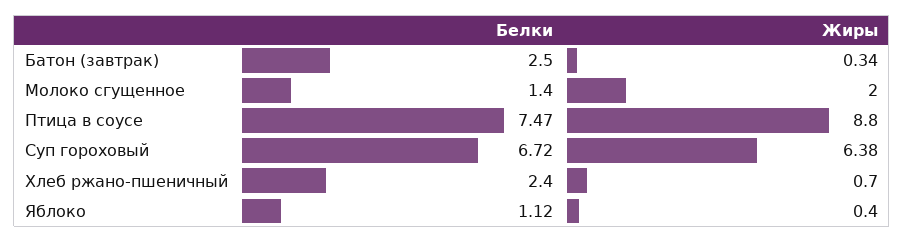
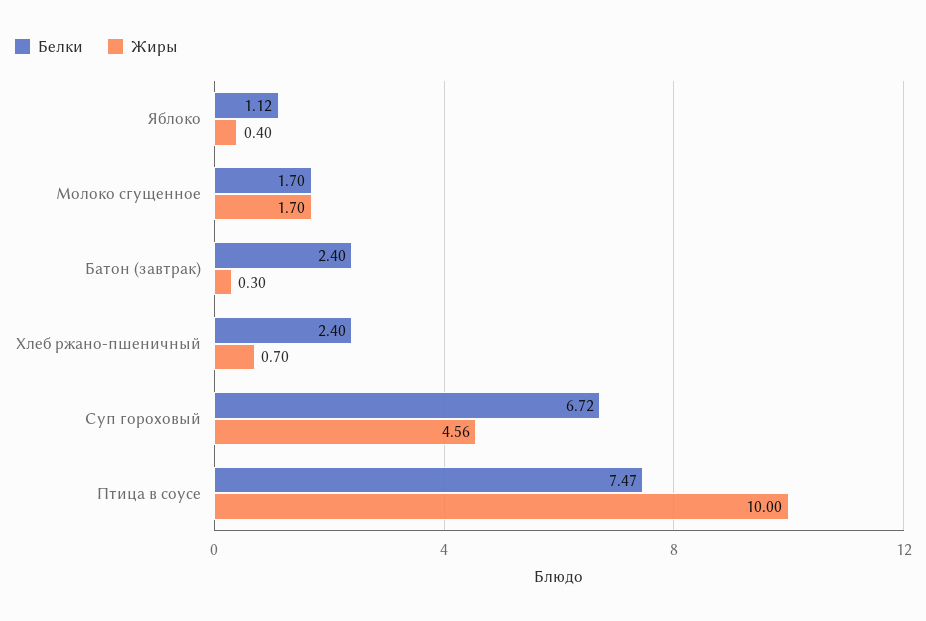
Белки, Батон (завтрак): 2.5 -> 2.4
Жиры, Батон (завтрак): 0.34 -> 0.3
Белки, Молоко сгущенное: 1.4 -> 1.7
Жиры, Молоко сгущенное: 2 -> 1.7
Жиры, Птица в соусе: 8.8 -> 10
Жиры, Суп гороховый: 6.38 -> 4.56

